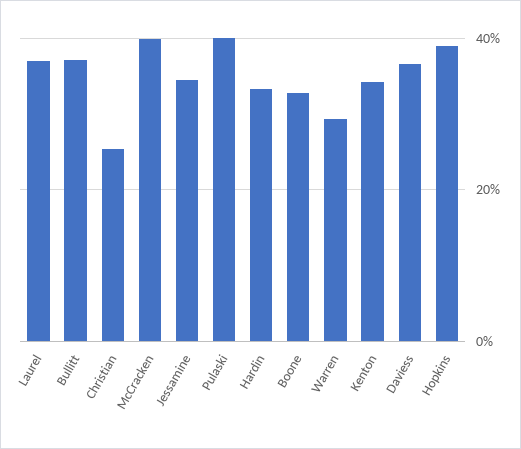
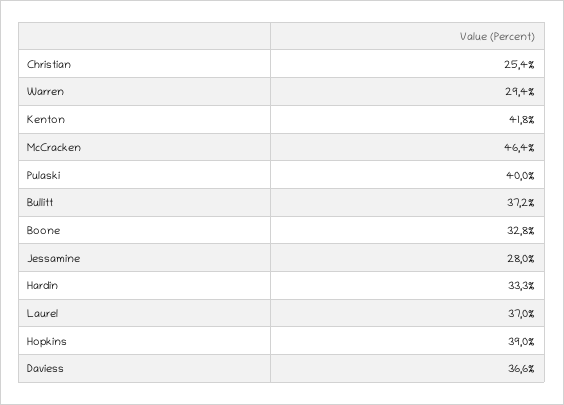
McCracken: 40 -> 46.4
Jessamine: 34 -> 28
Kenton: 34 -> 41.8

